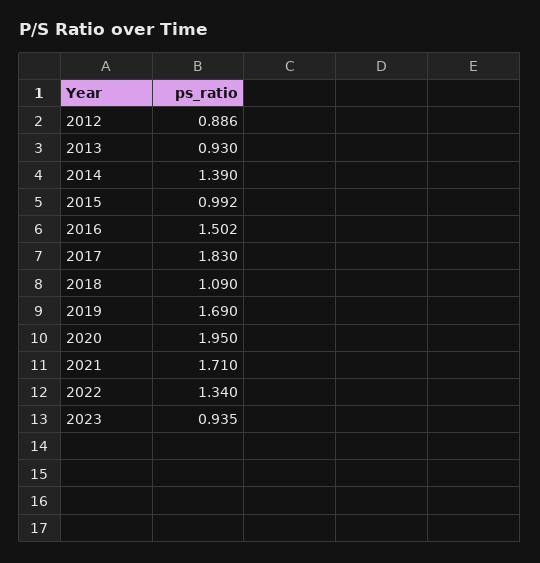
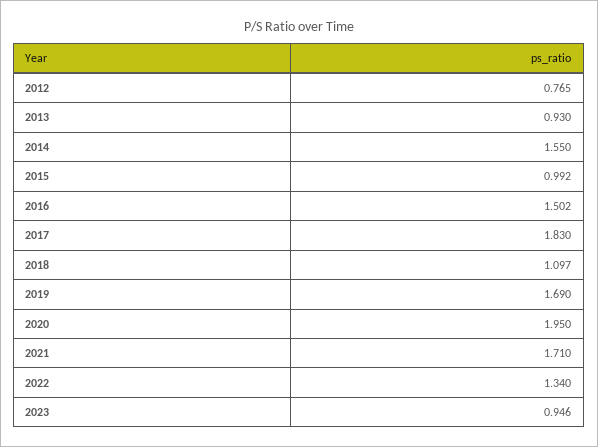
2012: 0.886 -> 0.765
2014: 1.39 -> 1.55
2018: 1.09 -> 1.097
2023: 0.935 -> 0.946

